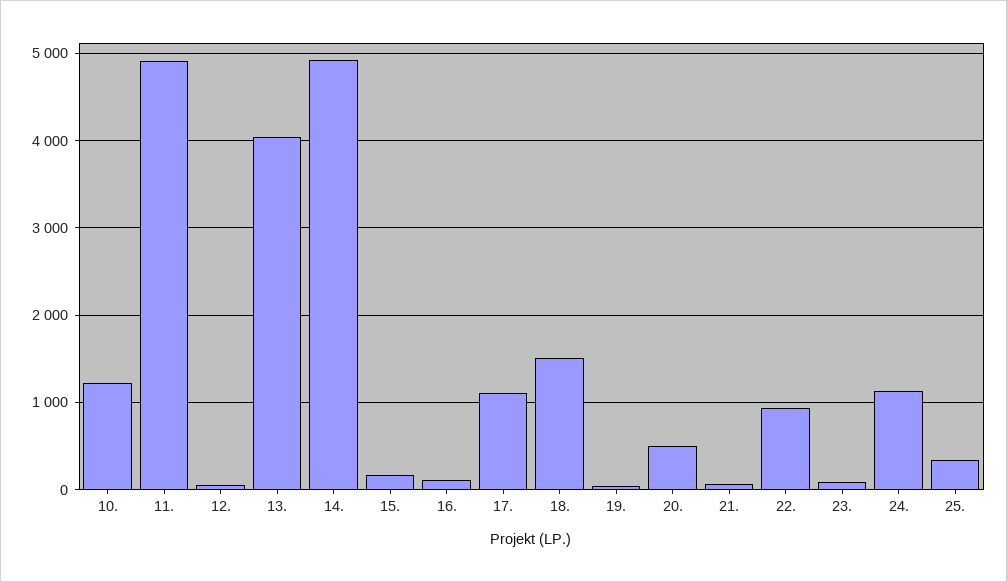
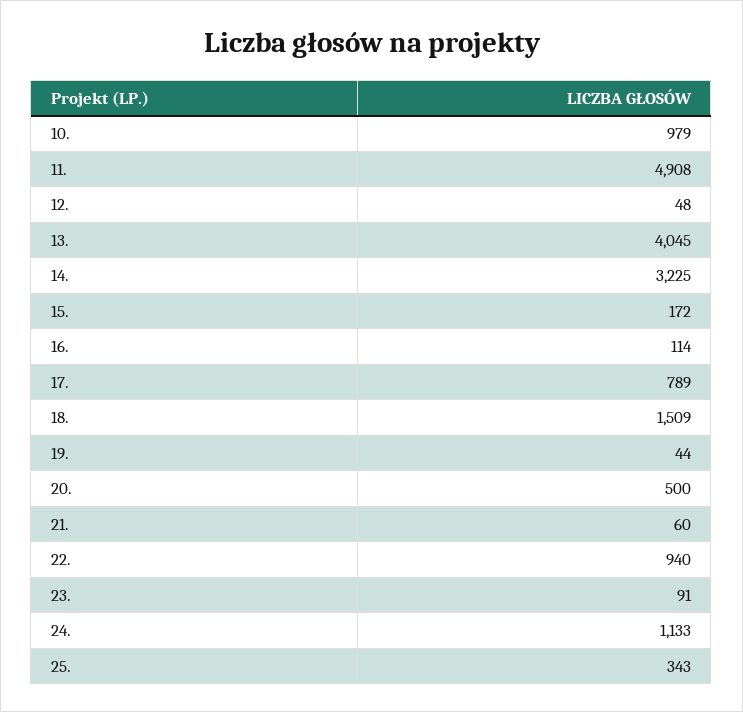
10.: 1200 -> 979
14.: 4900 -> 3225
17.: 1100 -> 789

